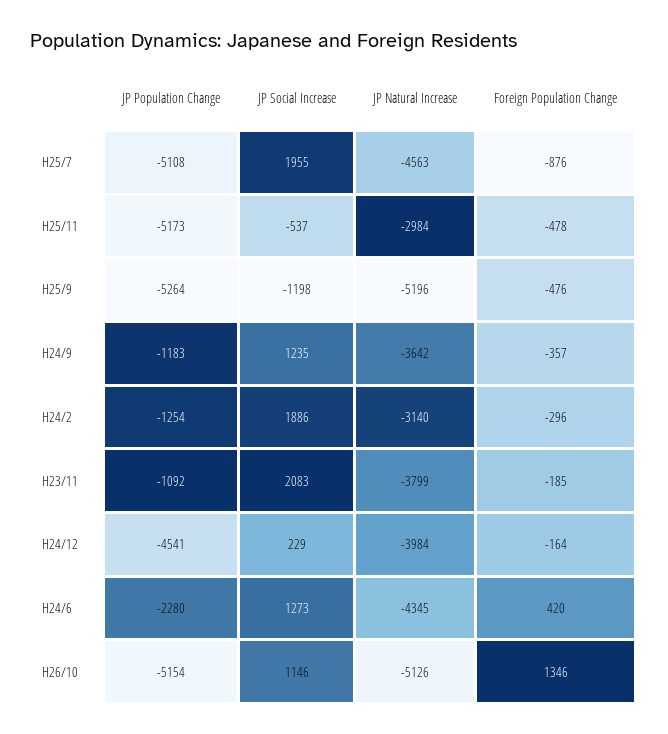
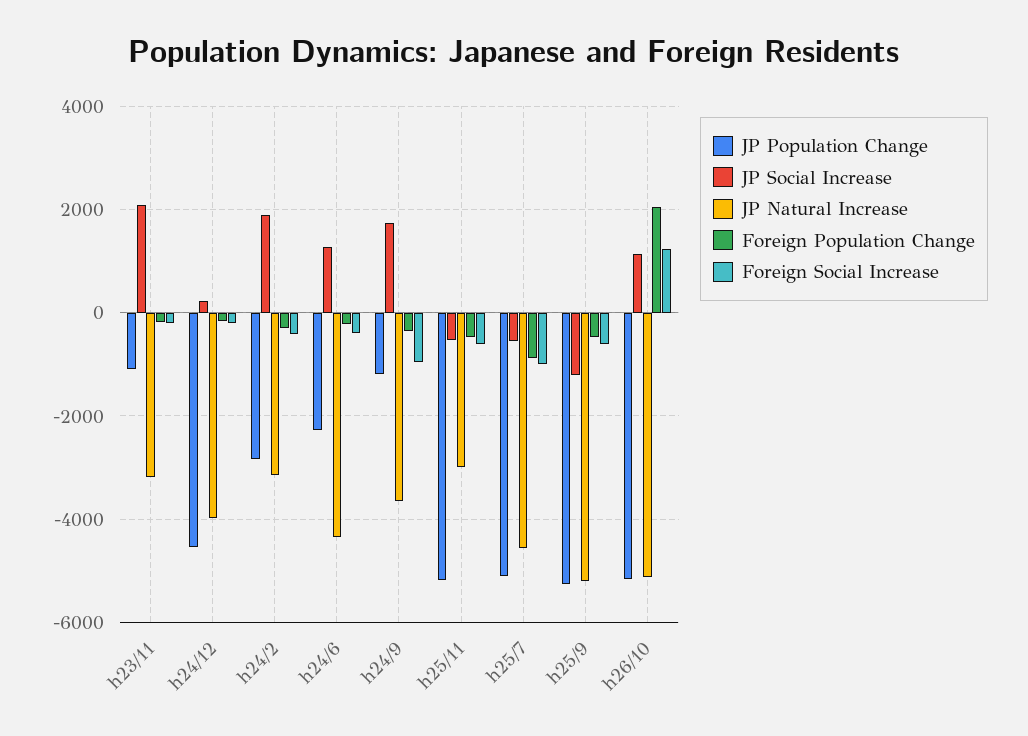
JP Social Increase, H25/7: 1955 -> -600
JP Social Increase, H24/9: 1235 -> 1800
JP Population Change, H24/2: -1254 -> -2800
JP Natural Increase, H23/11: -3799 -> -3200
Foreign Population Change, H24/6: 420 -> -200
Foreign Population Change, H26/10: 1346 -> 2000
Foreign Social Increase, H23/11: none -> -200
Foreign Social Increase, H24/12: none -> -200
Foreign Social Increase, H24/2: none -> -400
Foreign Social Increase, H24/6: none -> -400
Foreign Social Increase, H24/9: none -> -1000
Foreign Social Increase, H25/11: none -> -600
Foreign Social Increase, H25/7: none -> -1000
Foreign Social Increase, H25/9: none -> -600
Foreign Social Increase, H26/10: none -> 1200

